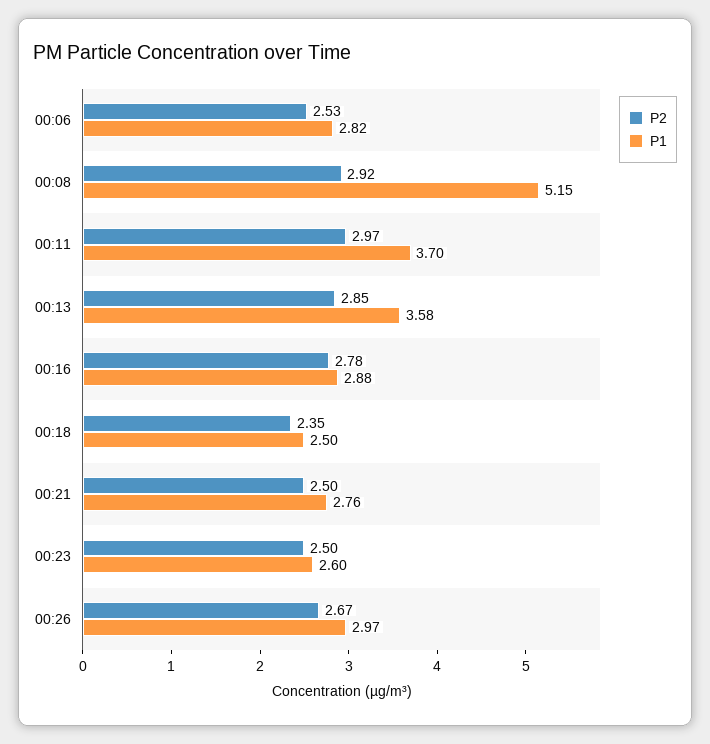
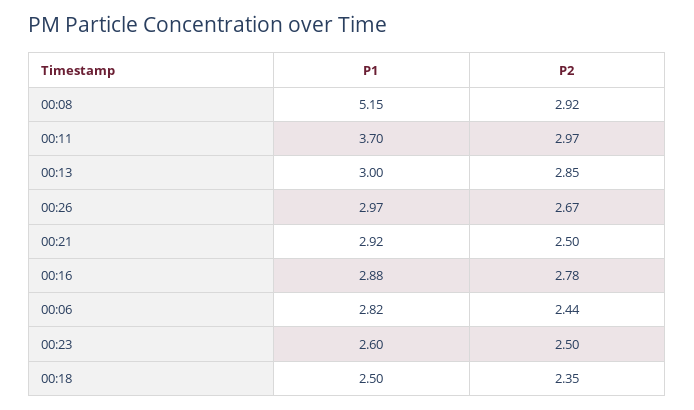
P2, 00:06: 2.53 -> 2.44
P1, 00:13: 3.58 -> 3
P1, 00:21: 2.76 -> 2.92

